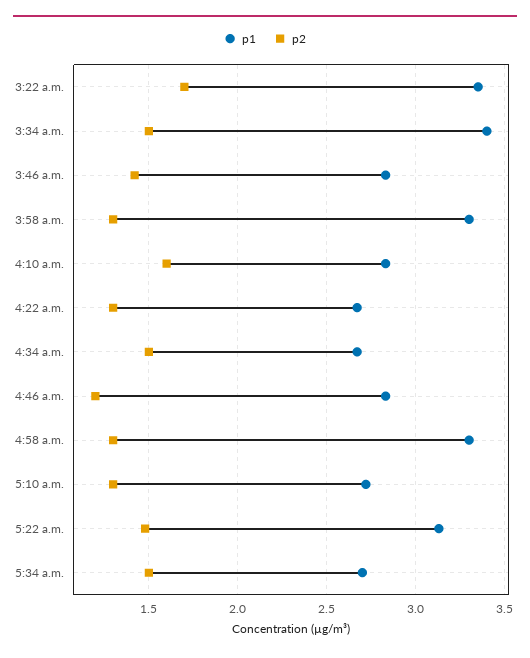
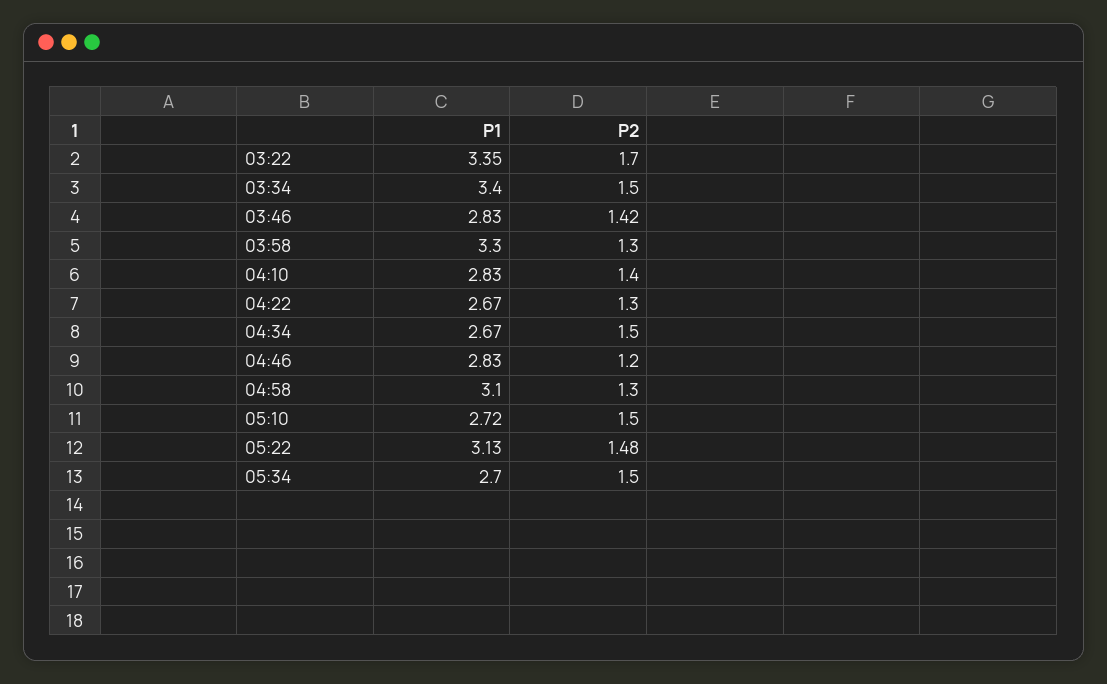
p2, 4:10 a.m.: 1.6 -> 1.4
p1, 4:58 a.m.: 3.3 -> 3.1
p2, 5:10 a.m.: 1.3 -> 1.5

